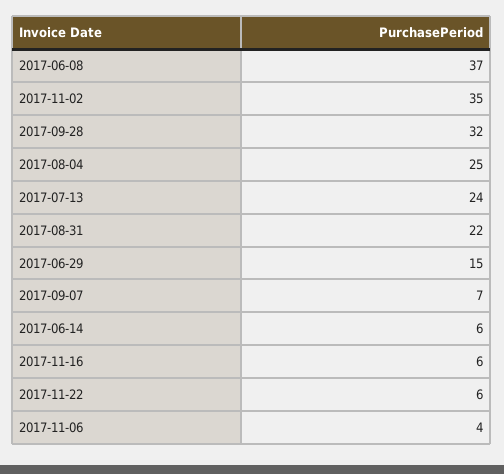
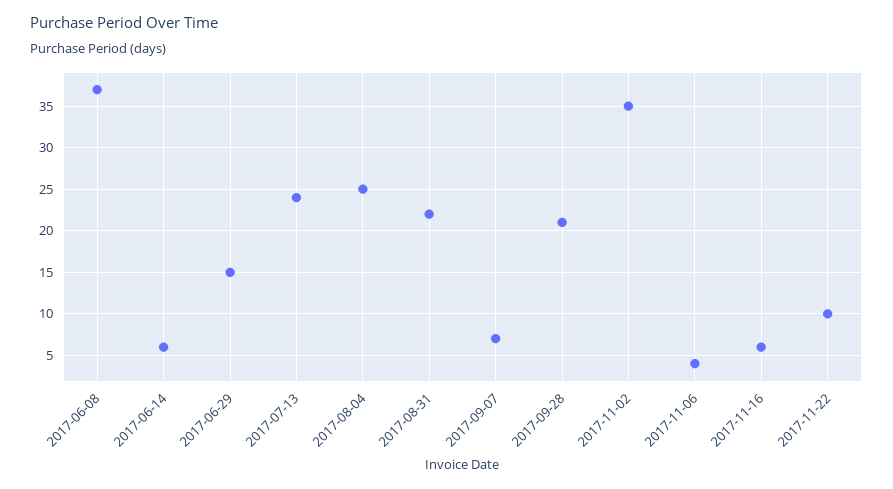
2017-09-28: 32 -> 21
2017-11-22: 6 -> 10

